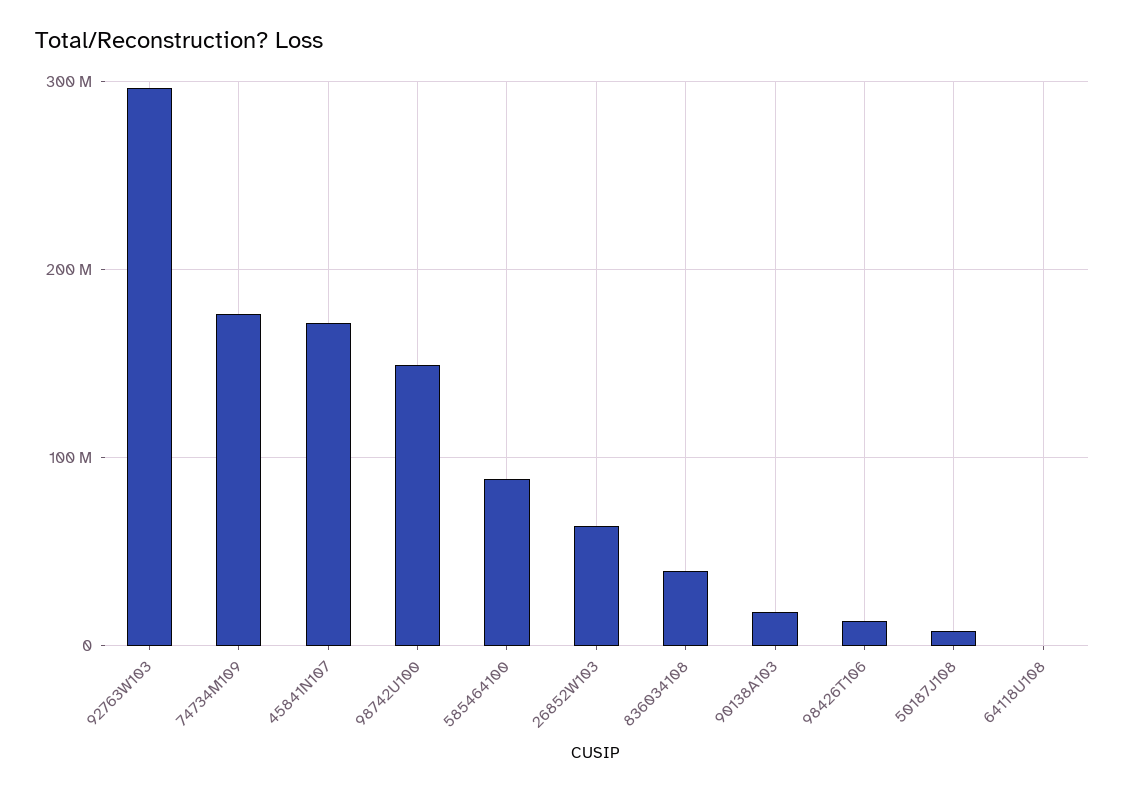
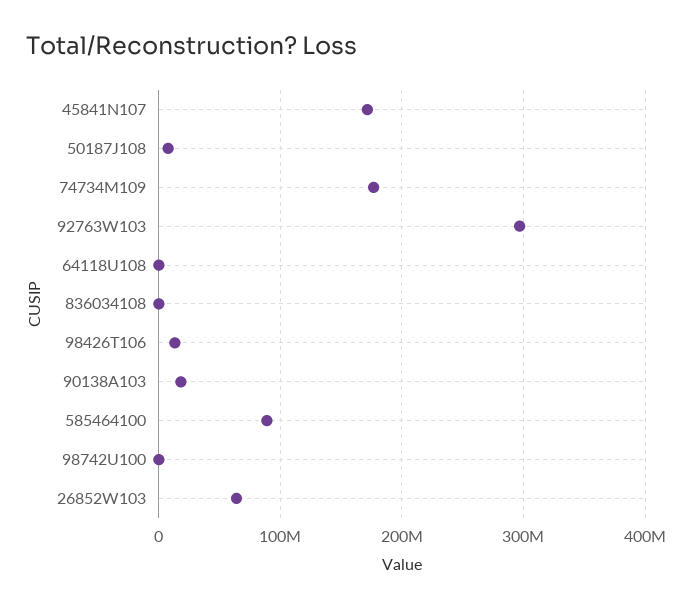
98742U100: 150000000 -> 0
836034108: 40000000 -> 0

